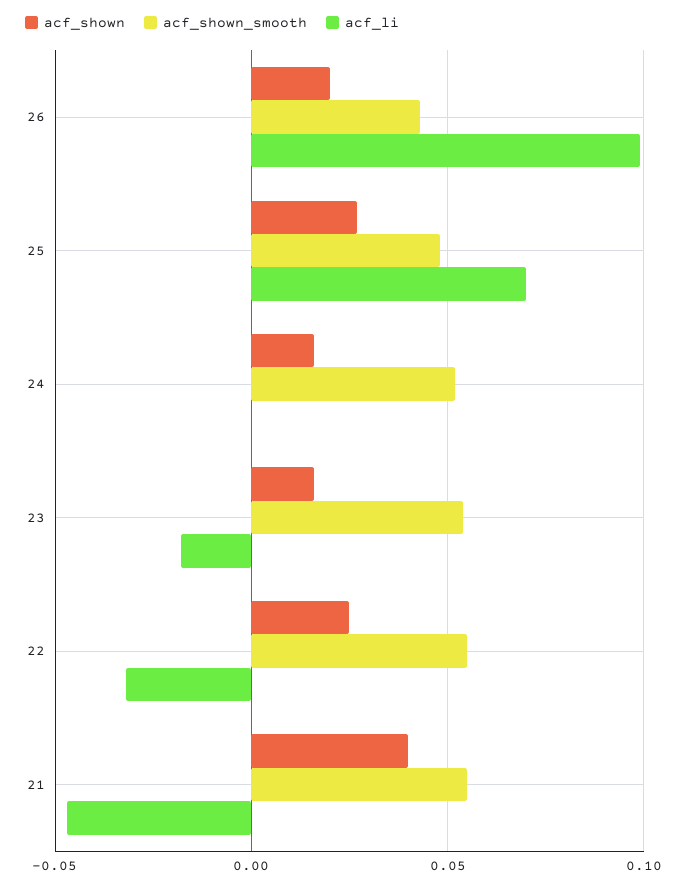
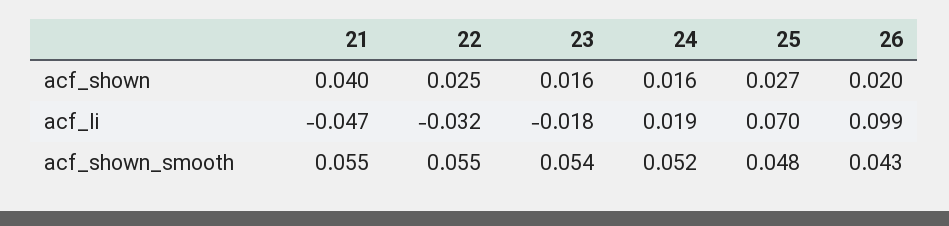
acf_li, 24: 0 -> 0.019

